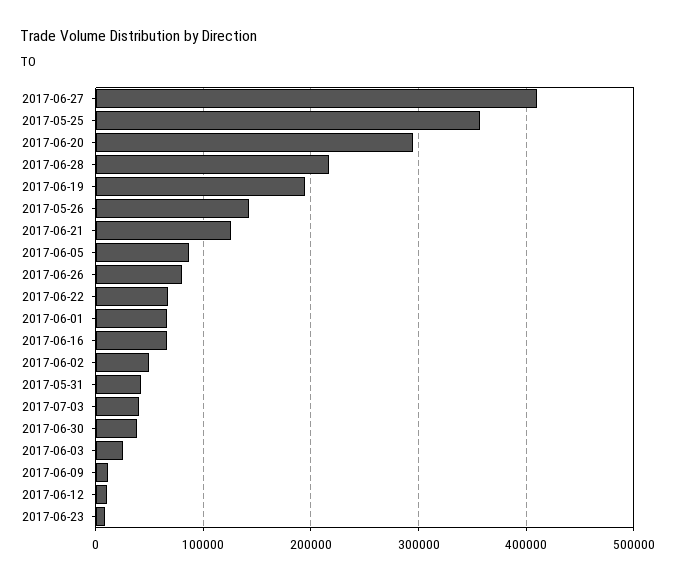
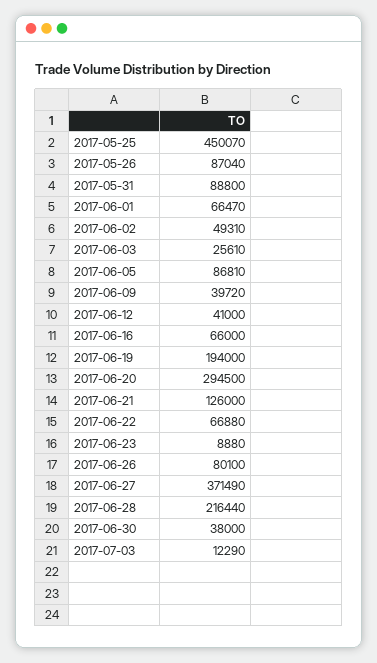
2017-06-27: 410000 -> 371490
2017-05-25: 360000 -> 450070
2017-05-26: 140000 -> 87040
2017-05-31: 40000 -> 88800
2017-07-03: 40000 -> 12290
2017-06-09: 10000 -> 39720
2017-06-12: 10000 -> 41000

